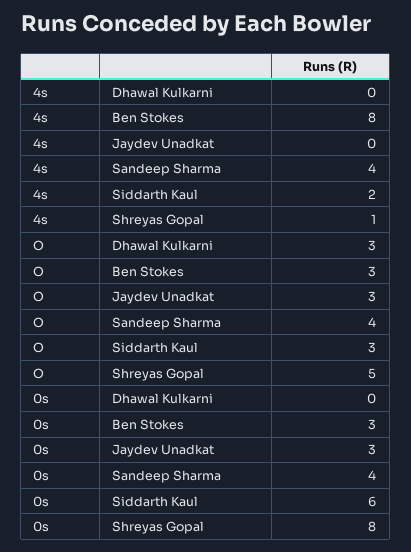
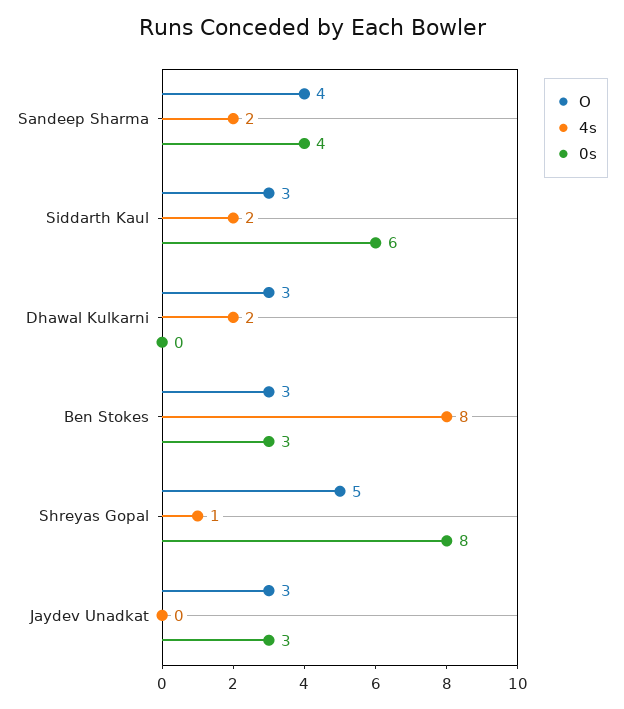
4s, Dhawal Kulkarni: 0 -> 2
4s, Sandeep Sharma: 4 -> 2

